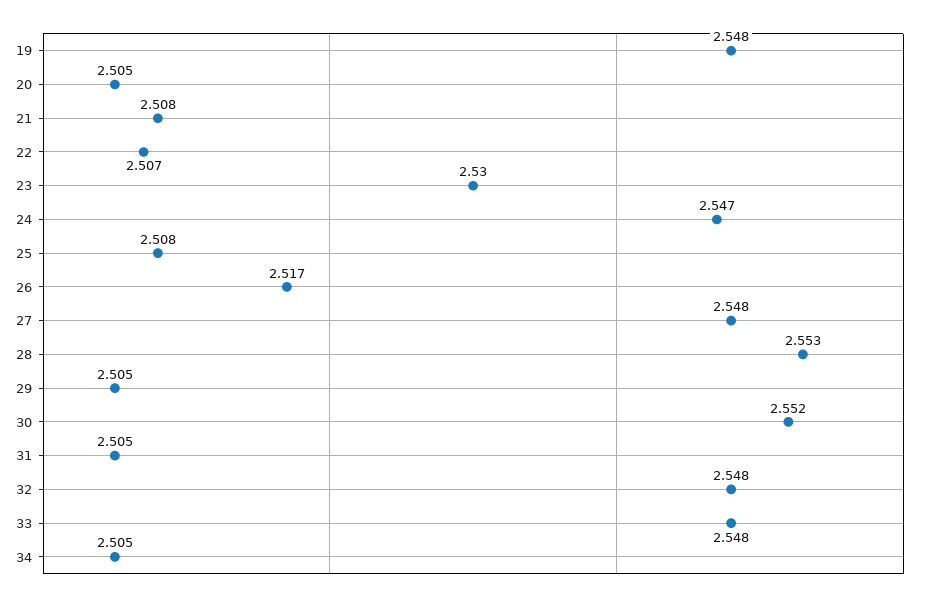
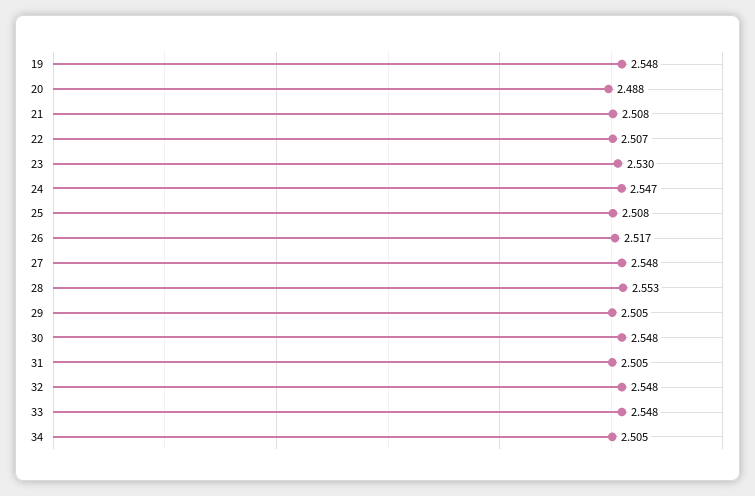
20: 2.505 -> 2.488
30: 2.552 -> 2.548

